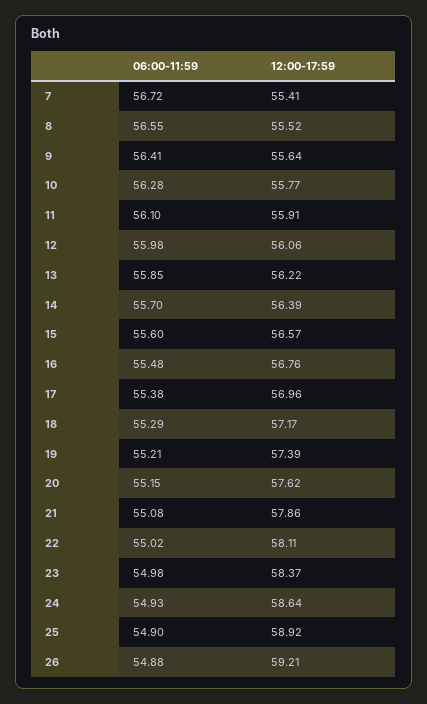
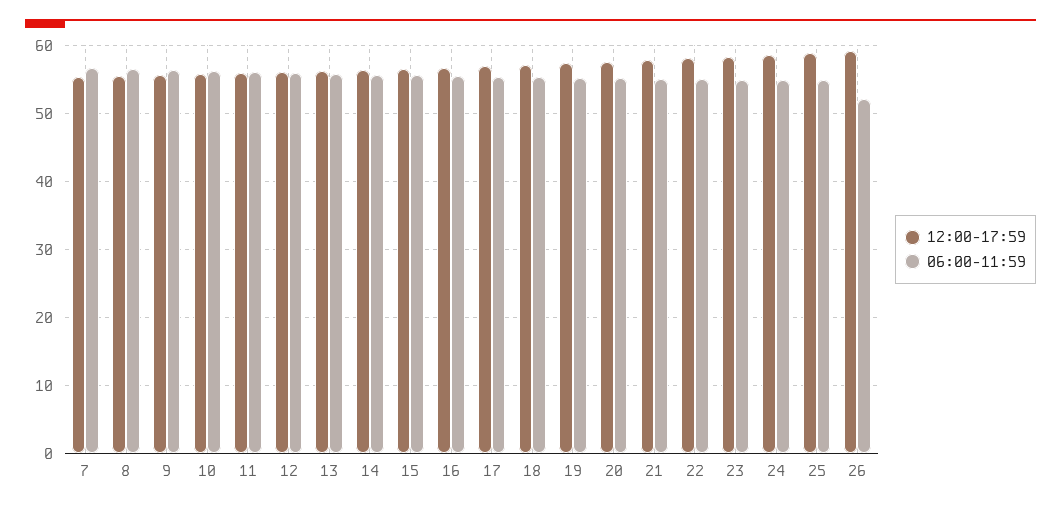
06:00-11:59, 26: 54.88 -> 52

